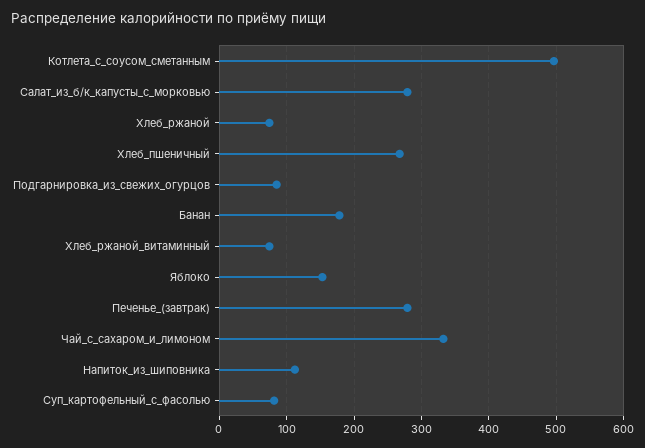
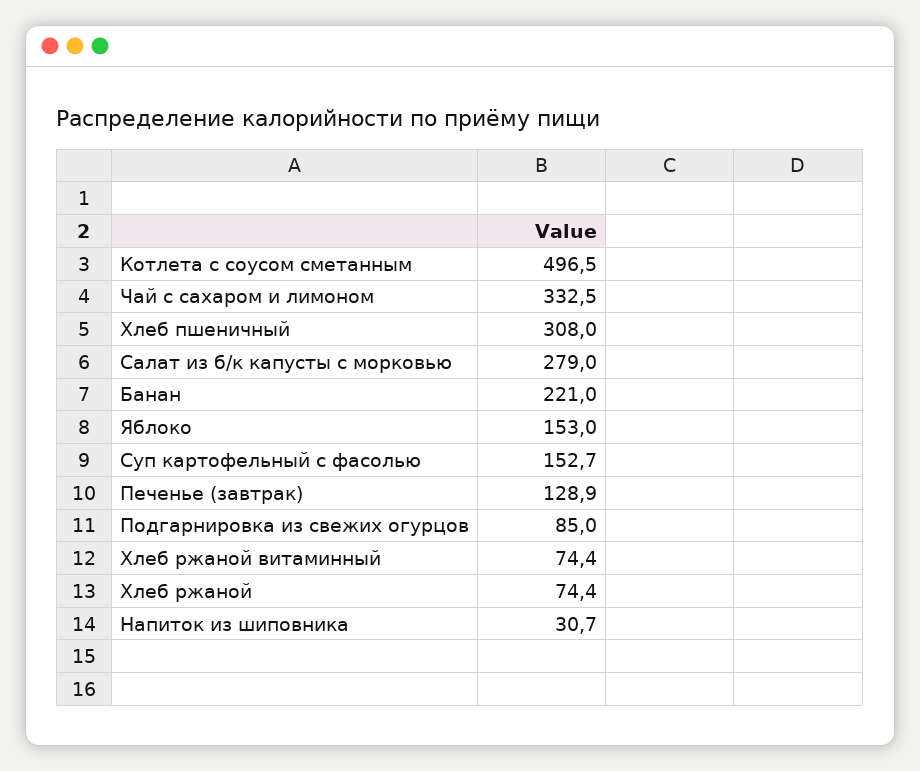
Хлеб_пшеничный: 270 -> 308
Банан: 180 -> 221
Печенье_(завтрак): 280 -> 128.9
Напиток_из_шиповника: 110 -> 30.7
Суп_картофельный_с_фасолью: 80 -> 152.7

